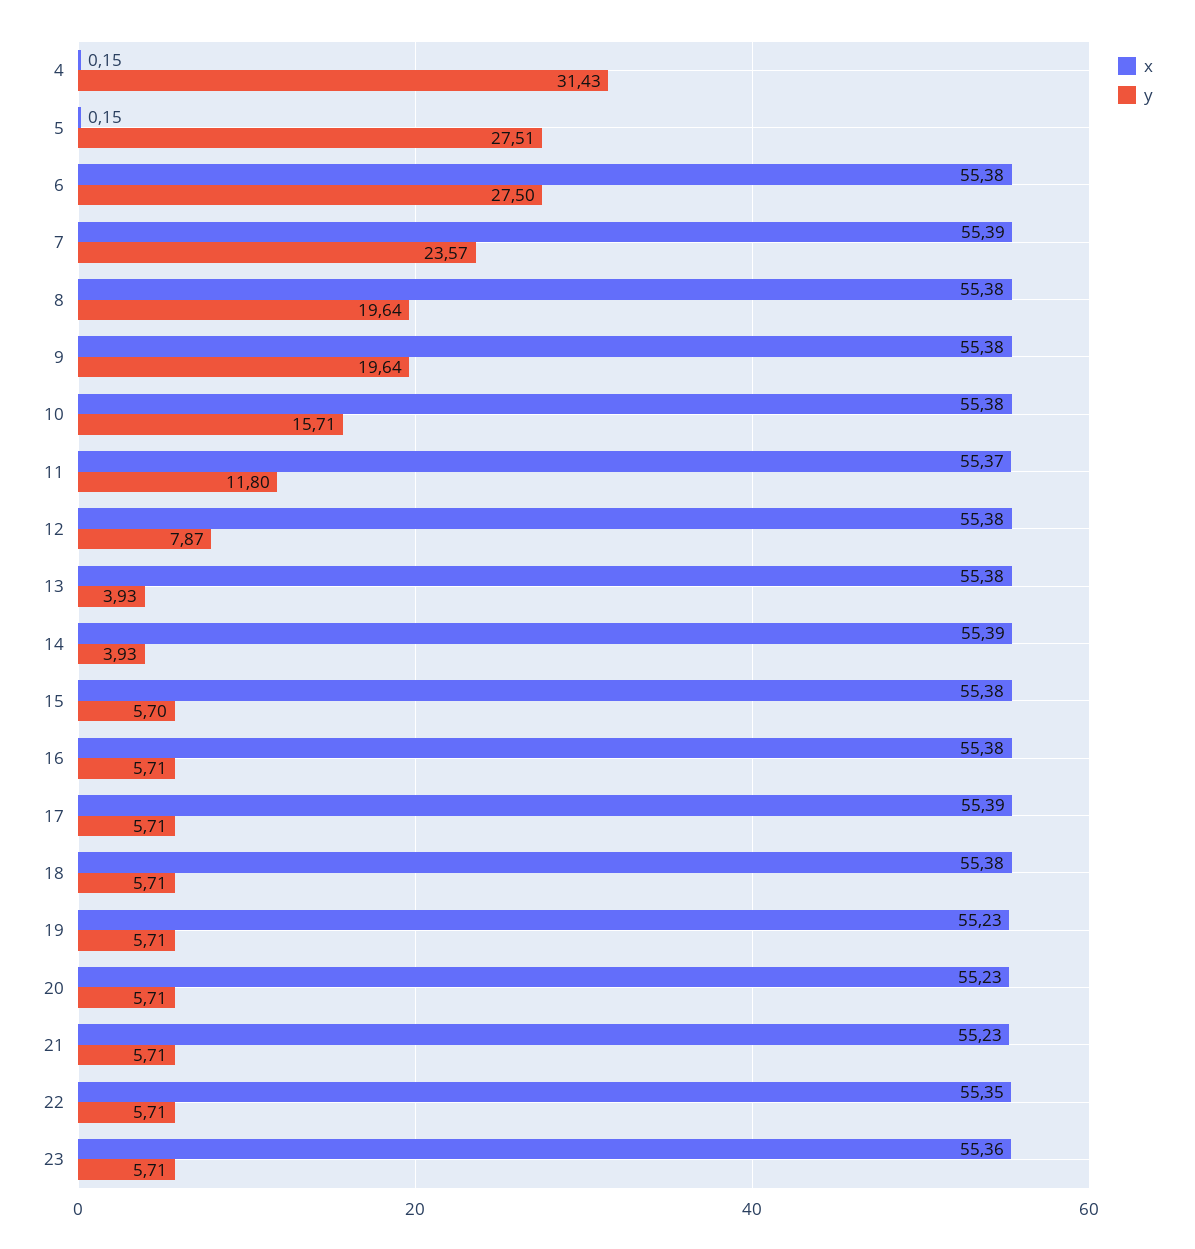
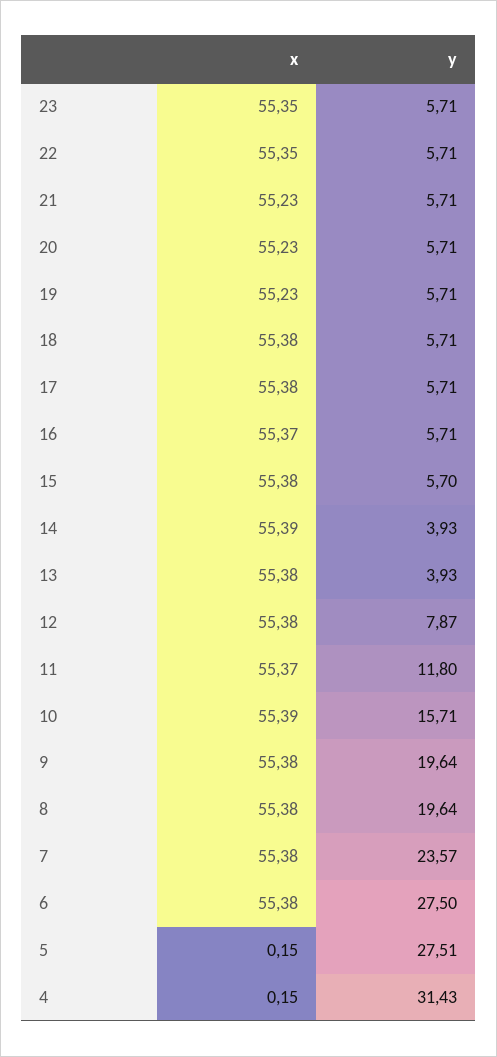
x, 7: 55.39 -> 55.38
x, 10: 55.38 -> 55.39
x, 16: 55.38 -> 55.37
x, 17: 55.39 -> 55.38
x, 23: 55.36 -> 55.35

